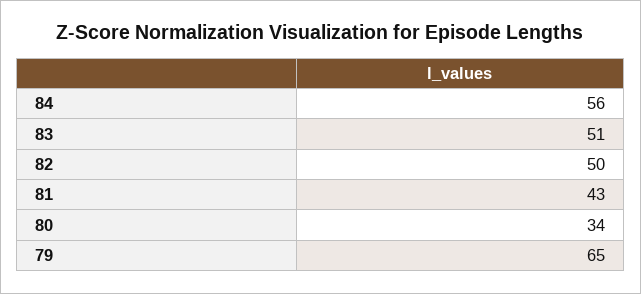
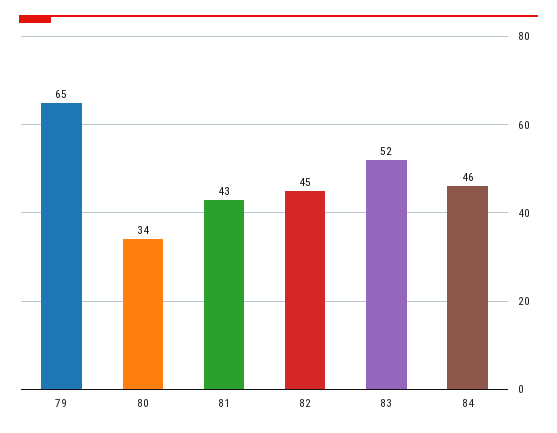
84: 56 -> 46
83: 51 -> 52
82: 50 -> 45

